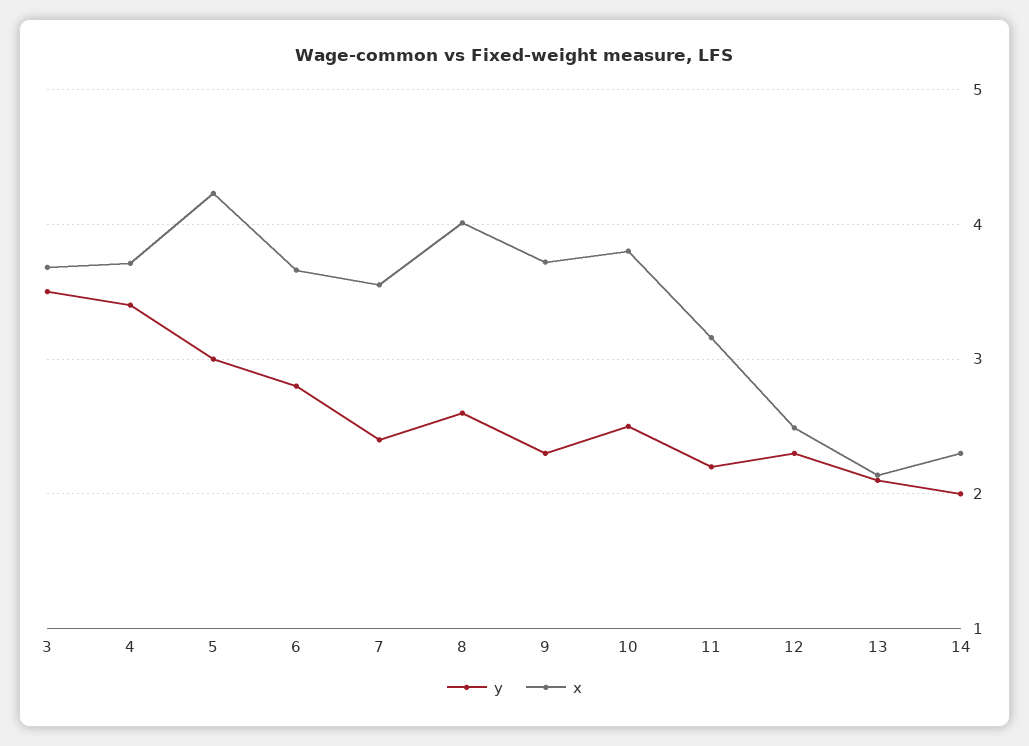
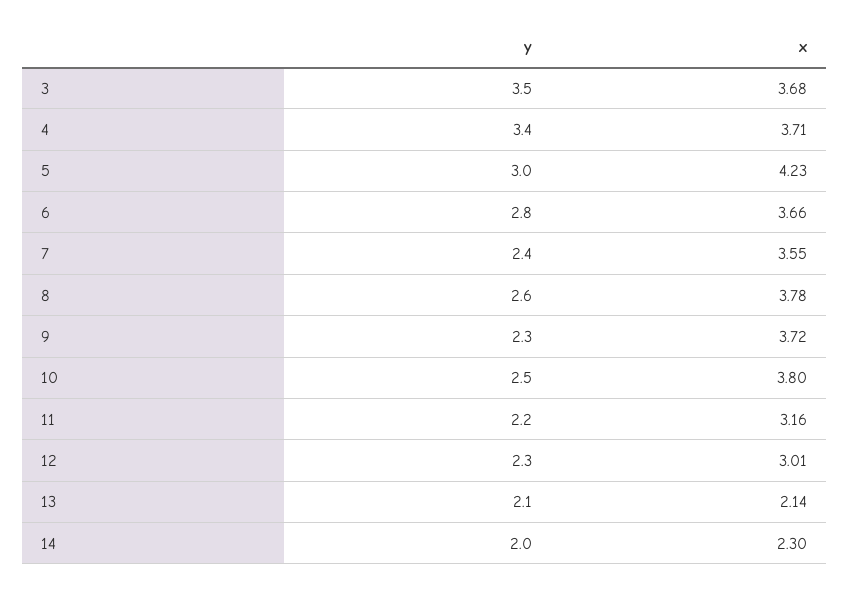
x, 8: 4 -> 3.78
x, 12: 2.5 -> 3.01

